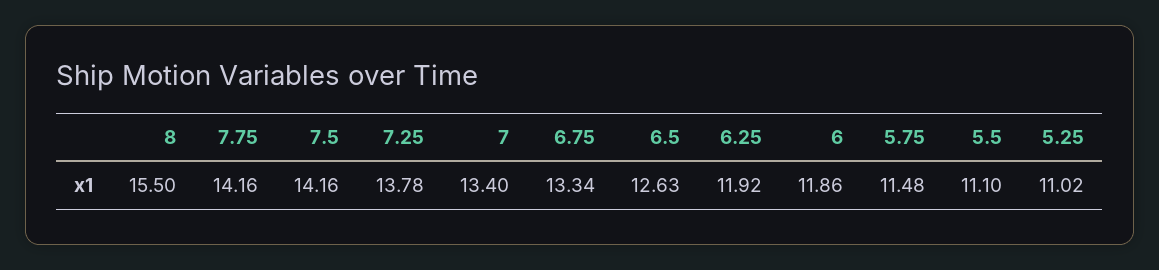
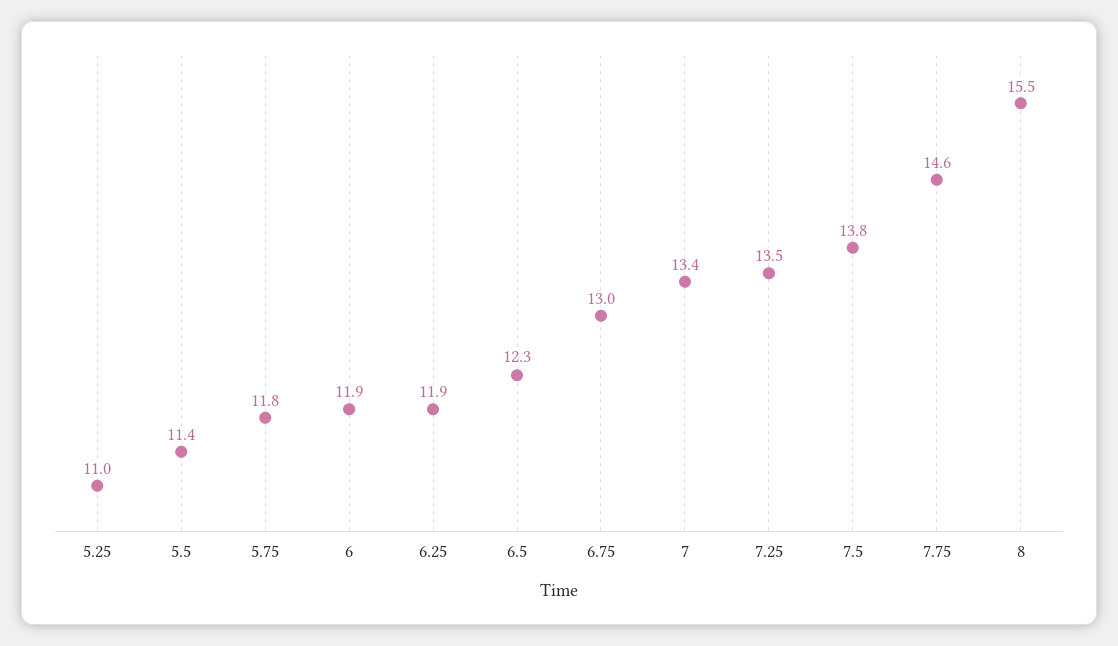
7.75: 14.16 -> 14.6
7.5: 14.16 -> 13.8
7.25: 13.78 -> 13.5
6.75: 13.34 -> 13
6.5: 12.63 -> 12.3
5.75: 11.48 -> 11.8
5.5: 11.1 -> 11.4

